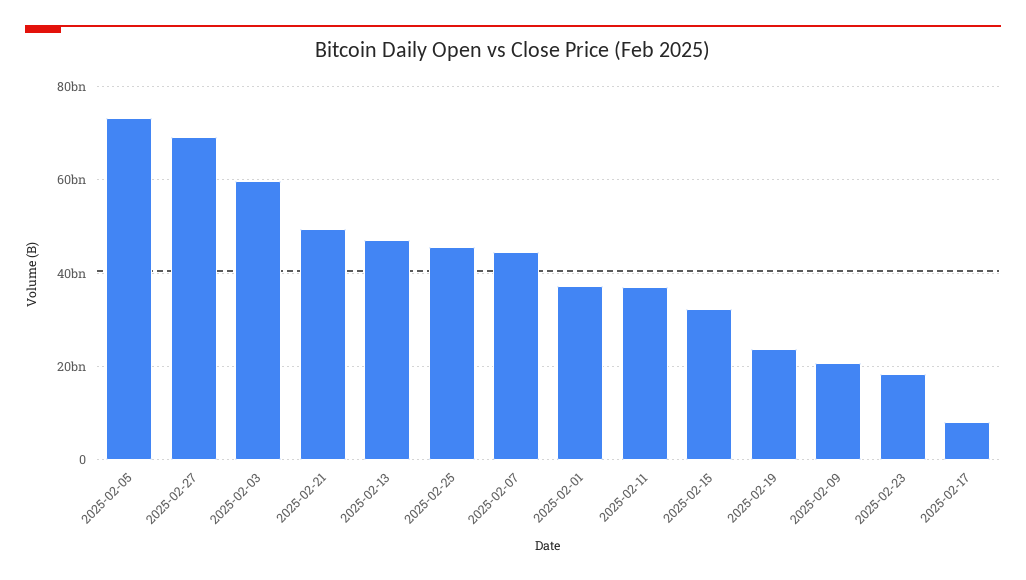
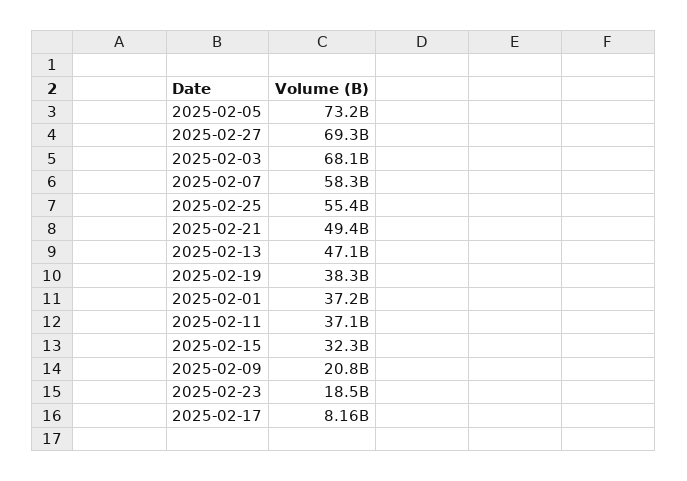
2025-02-03: 60000000000 -> 68100000000
2025-02-25: 46000000000 -> 55400000000
2025-02-07: 44000000000 -> 58300000000
2025-02-19: 24000000000 -> 38300000000

